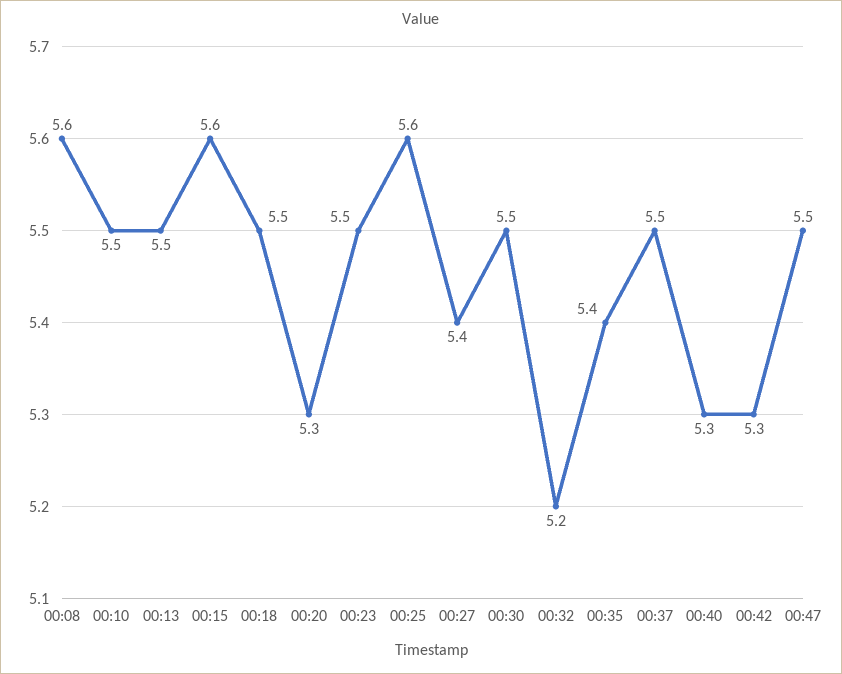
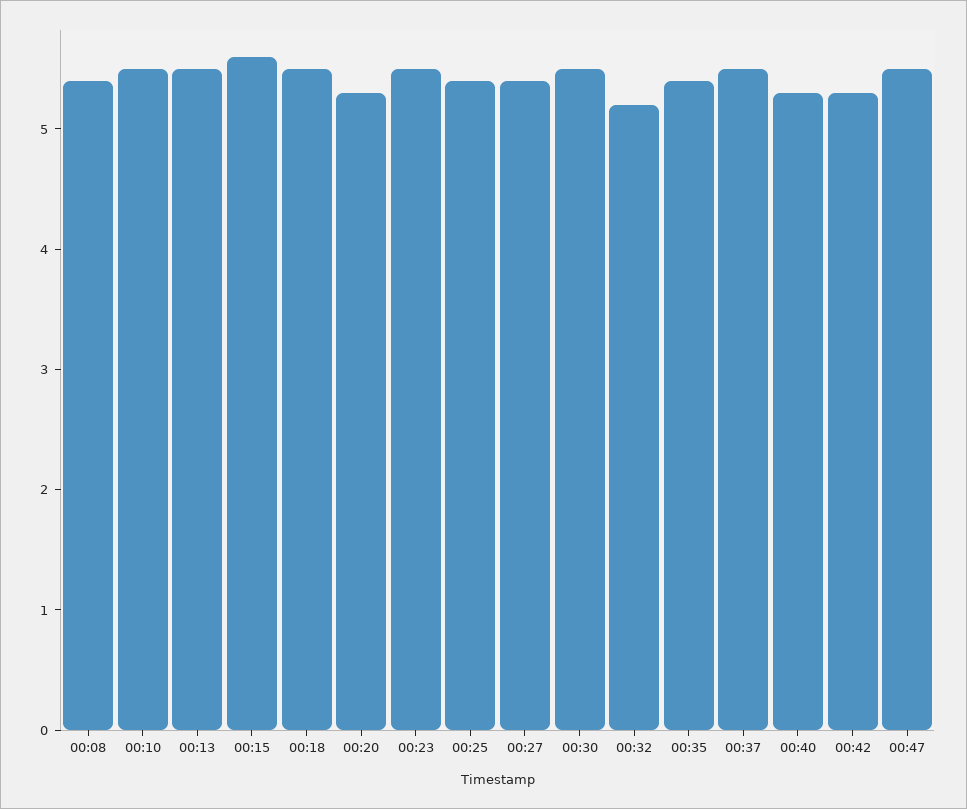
00:08: 5.6 -> 5.4
00:25: 5.6 -> 5.4

